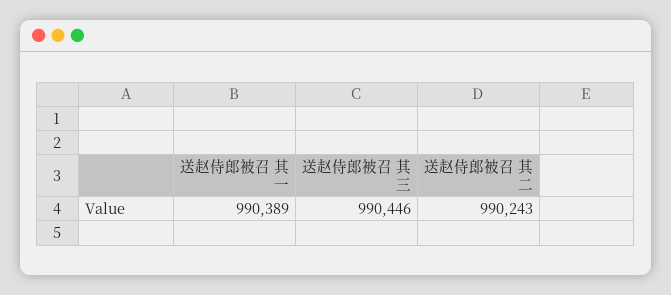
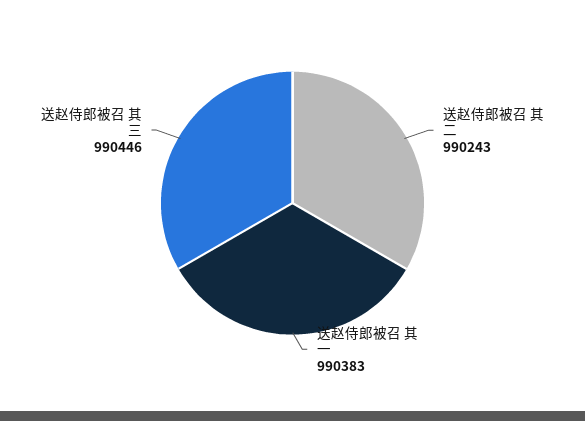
送赵侍郎被召 其一: 990389 -> 990383

